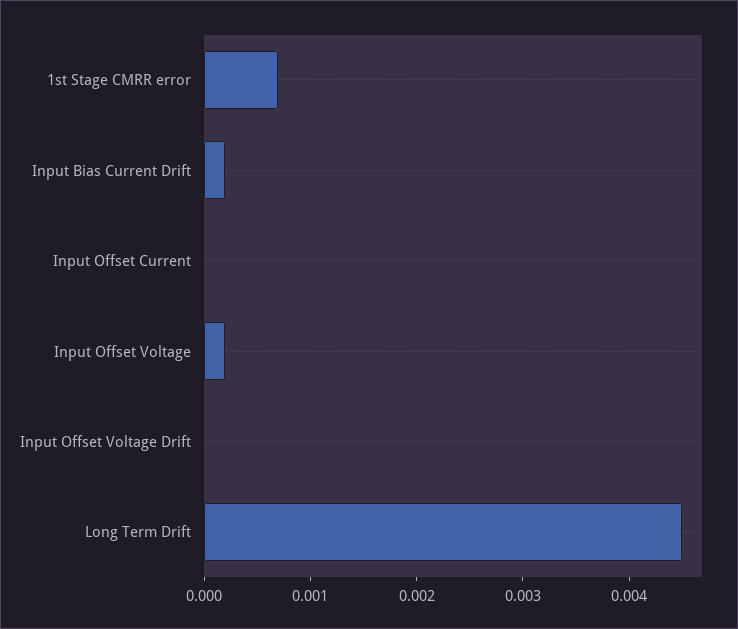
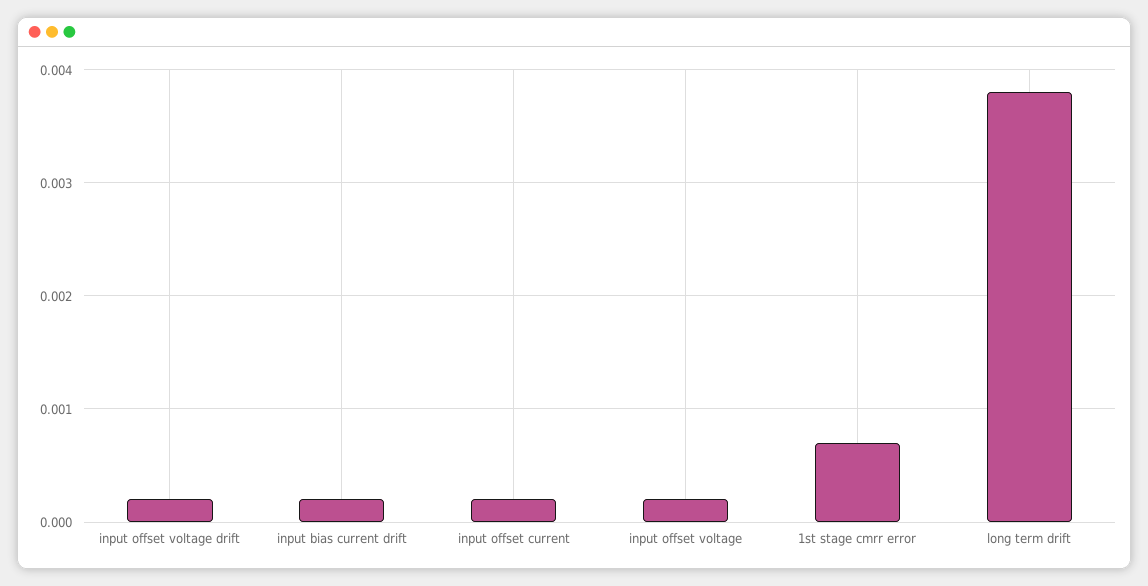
Input Offset Current: 0 -> 0.0002
Input Offset Voltage Drift: 0 -> 0.0002
Long Term Drift: 0.0045 -> 0.0038

